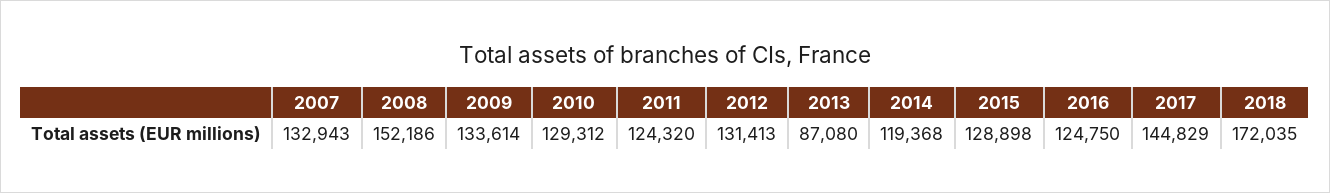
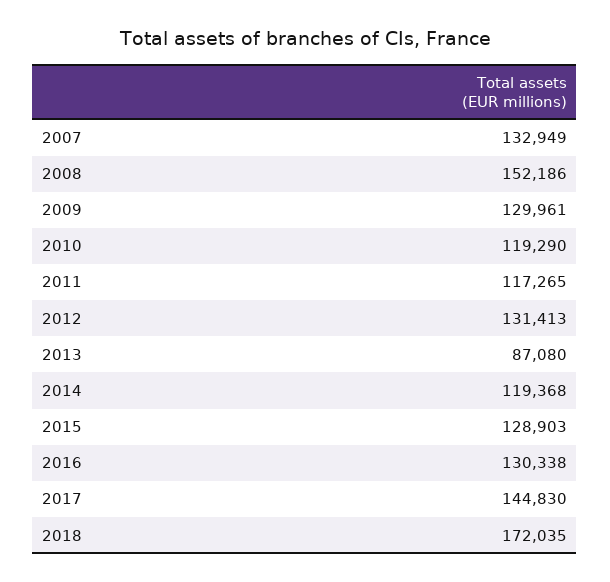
2007: 132943 -> 132949
2009: 133614 -> 129961
2010: 129312 -> 119290
2011: 124320 -> 117265
2015: 128898 -> 128903
2016: 124750 -> 130338
2017: 144829 -> 144830

